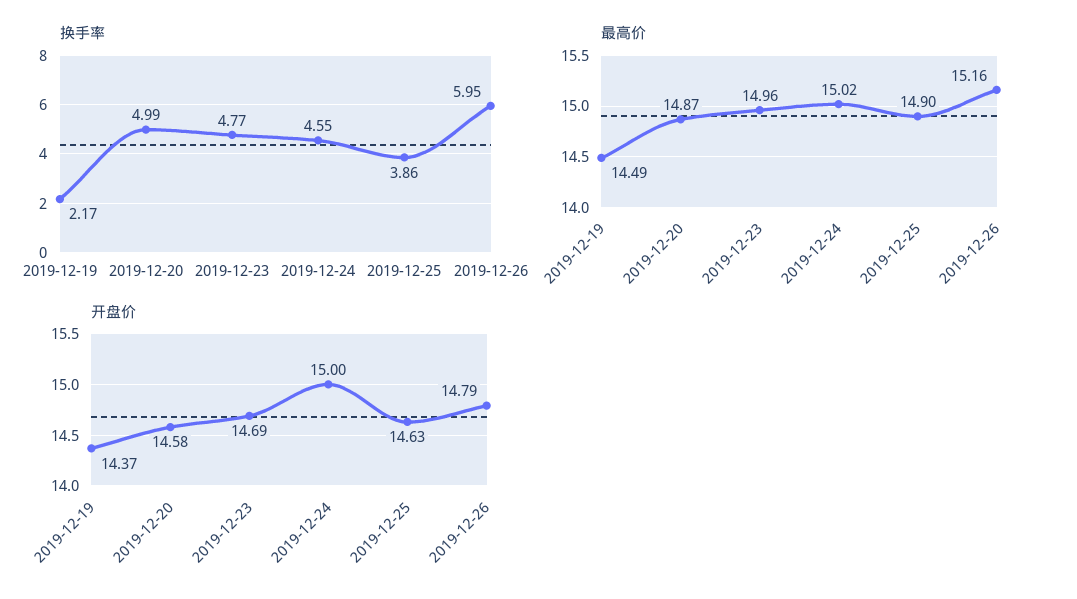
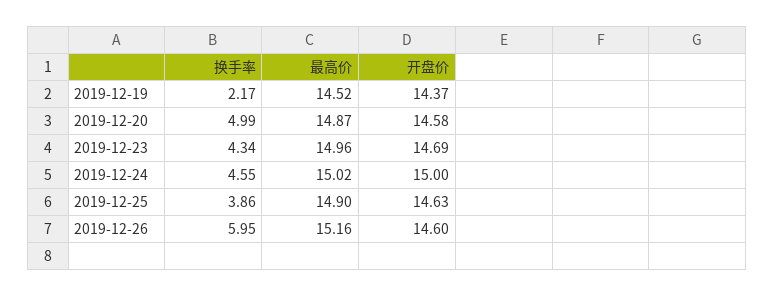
换手率, 2019-12-23: 4.77 -> 4.34
最高价, 2019-12-19: 14.49 -> 14.52
开盘价, 2019-12-26: 14.79 -> 14.6

